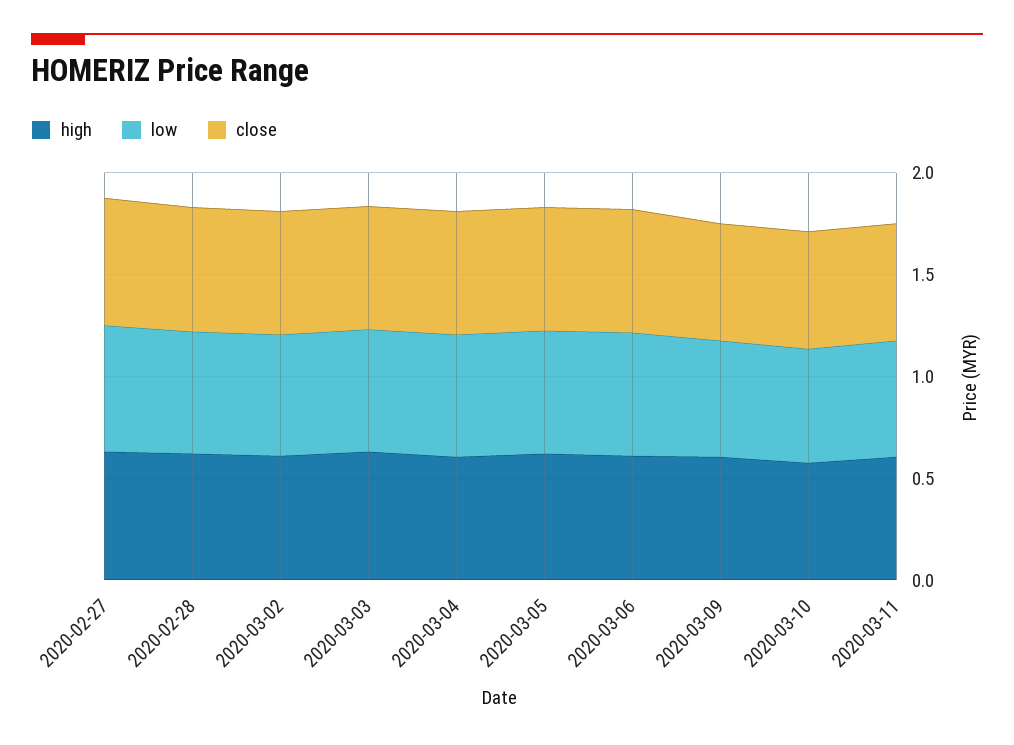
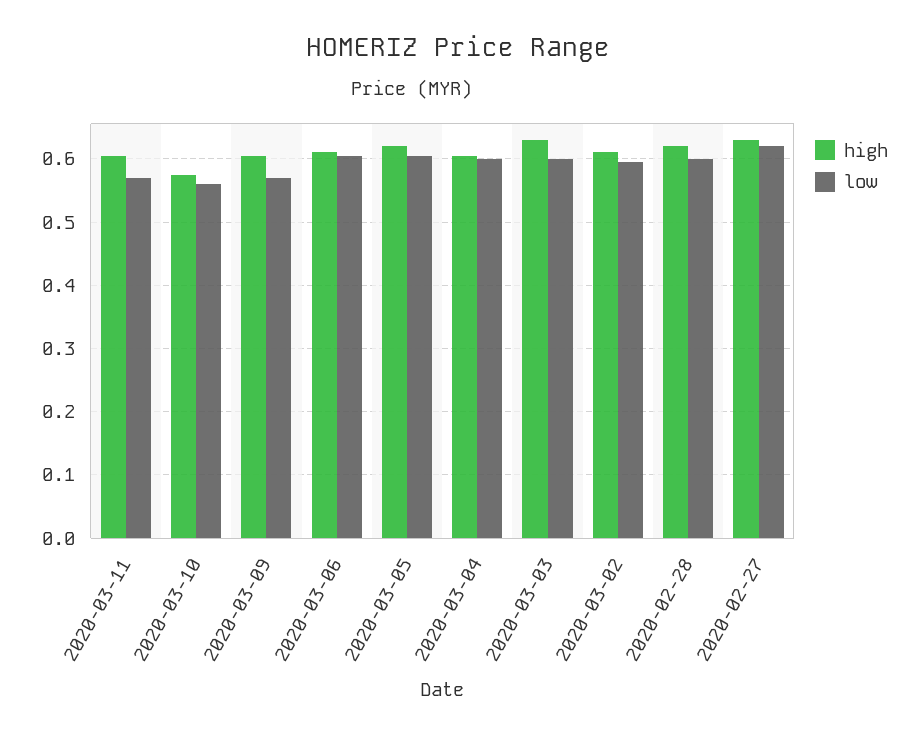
close, 2020-02-27: 0.6 -> none
close, 2020-02-28: 0.6 -> none
close, 2020-03-02: 0.6 -> none
close, 2020-03-03: 0.6 -> none
close, 2020-03-04: 0.6 -> none
close, 2020-03-05: 0.6 -> none
close, 2020-03-06: 0.6 -> none
close, 2020-03-09: 0.6 -> none
close, 2020-03-10: 0.6 -> none
close, 2020-03-11: 0.6 -> none

